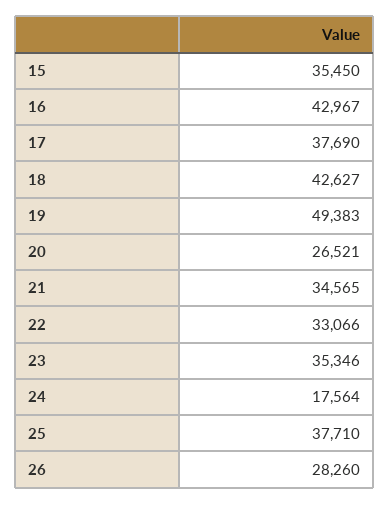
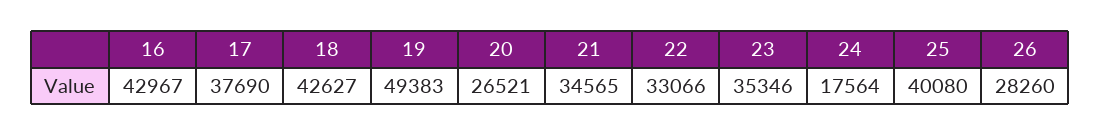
15: 35450 -> none
25: 37710 -> 40080

